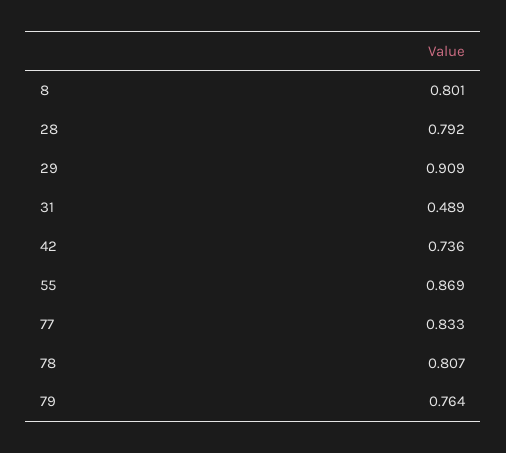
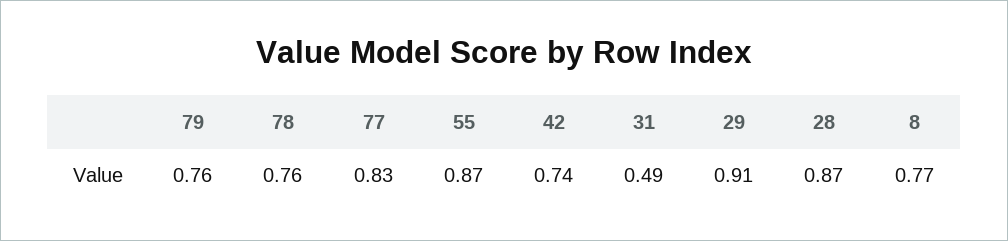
8: 0.801 -> 0.77
28: 0.792 -> 0.87
78: 0.807 -> 0.76

